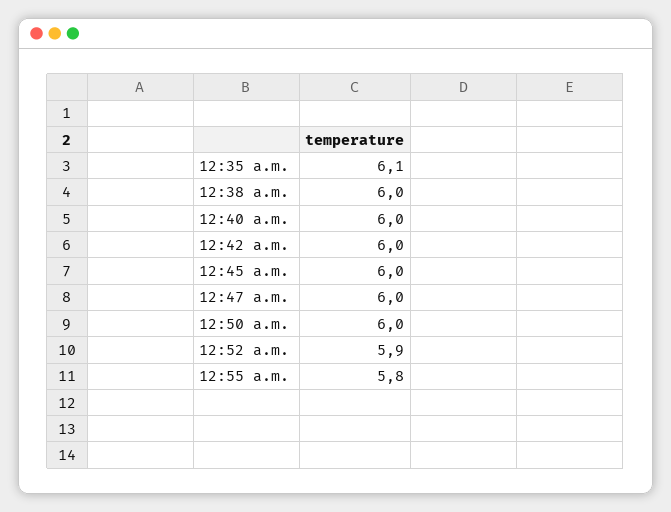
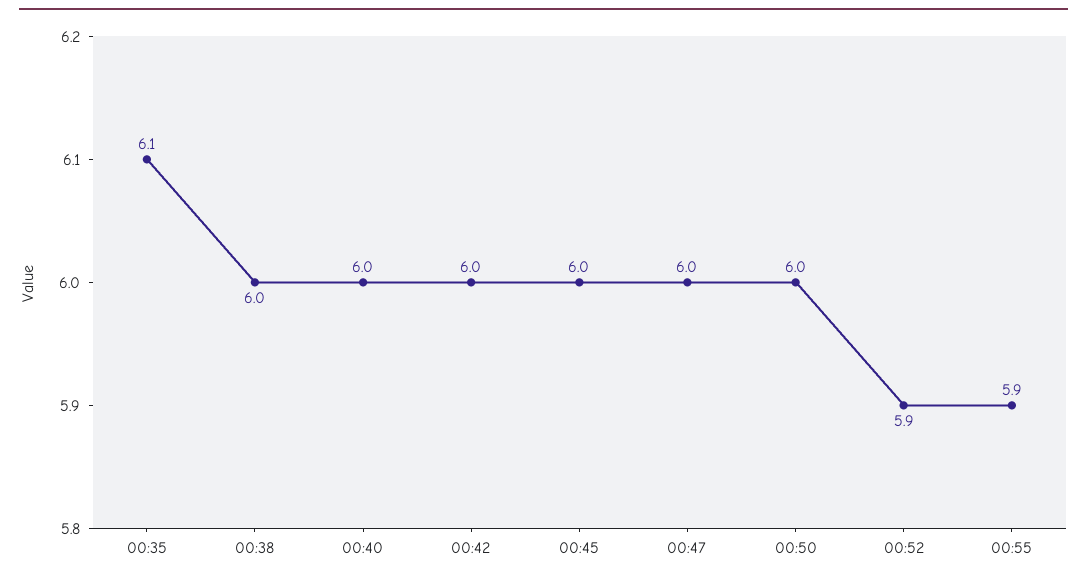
12:55 a.m.: 5.8 -> 5.9

